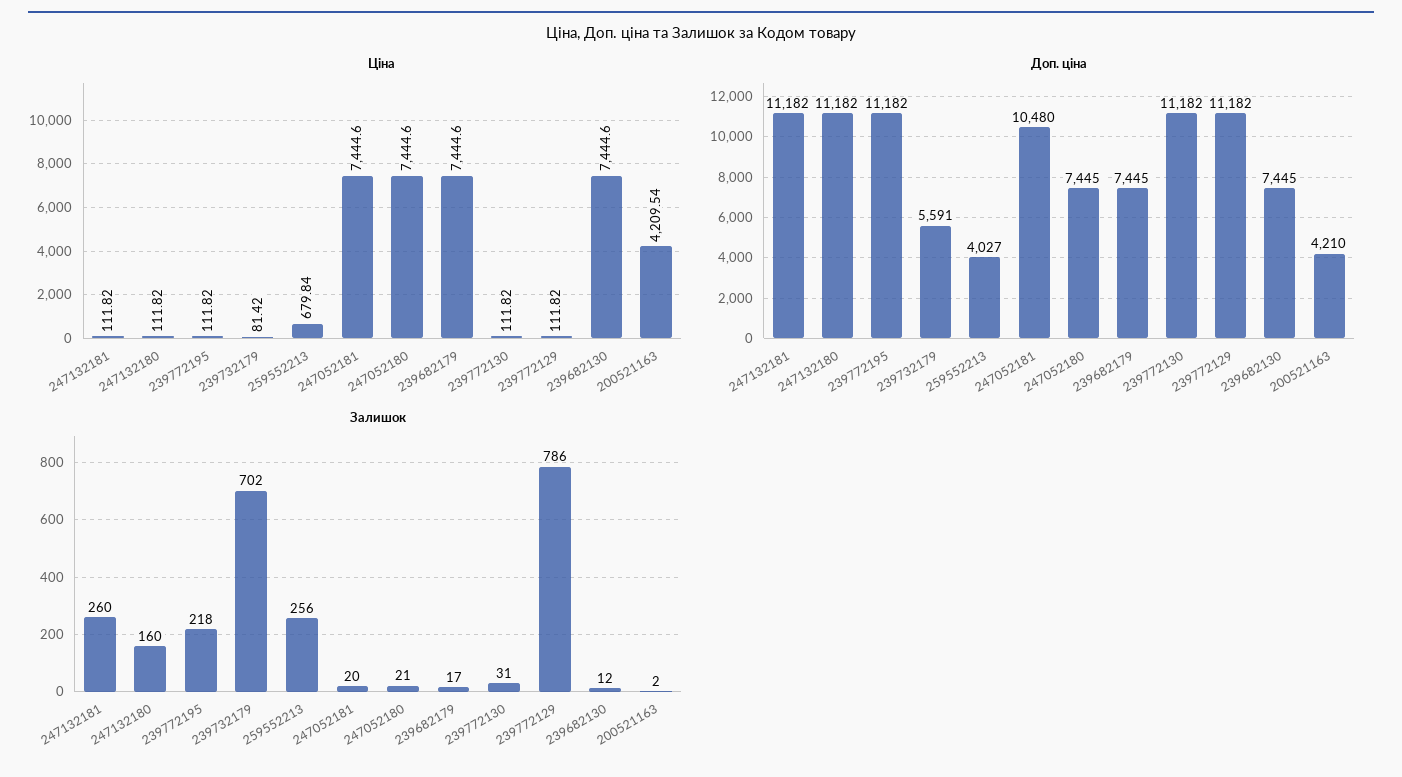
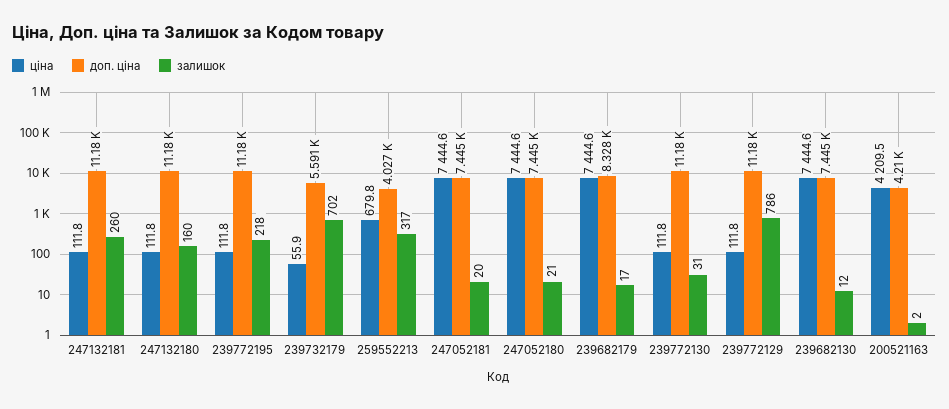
Ціна, 239732179: 81.42 -> 55.9
Доп. ціна, 247052181: 10480 -> 7445
Доп. ціна, 239682179: 7445 -> 8328
Залишок, 259552213: 256 -> 317

